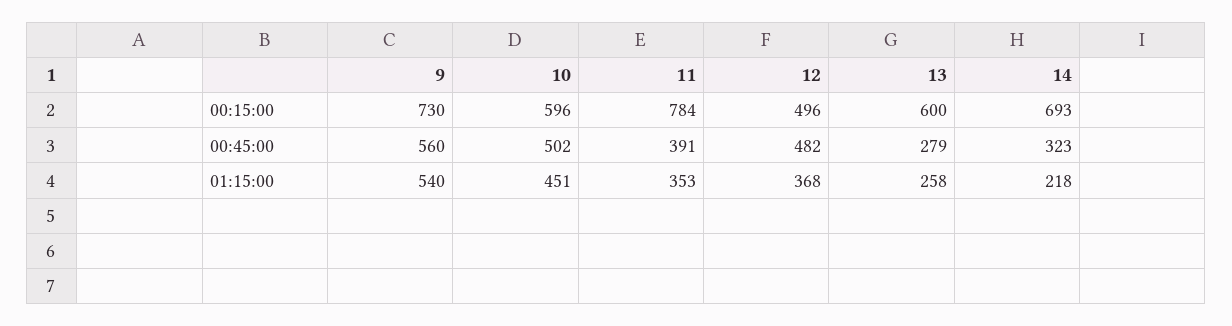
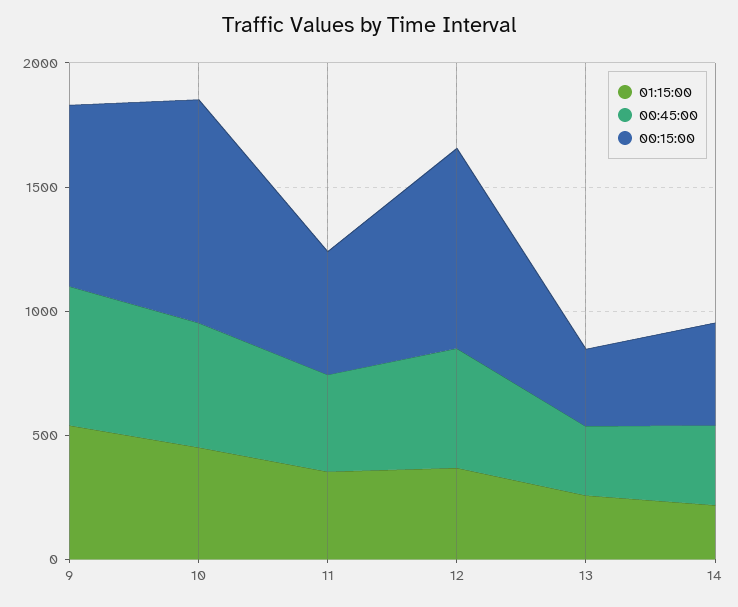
00:15:00, 10: 596 -> 900
00:15:00, 11: 784 -> 500
00:15:00, 12: 496 -> 800
00:15:00, 13: 600 -> 300
00:15:00, 14: 693 -> 400

